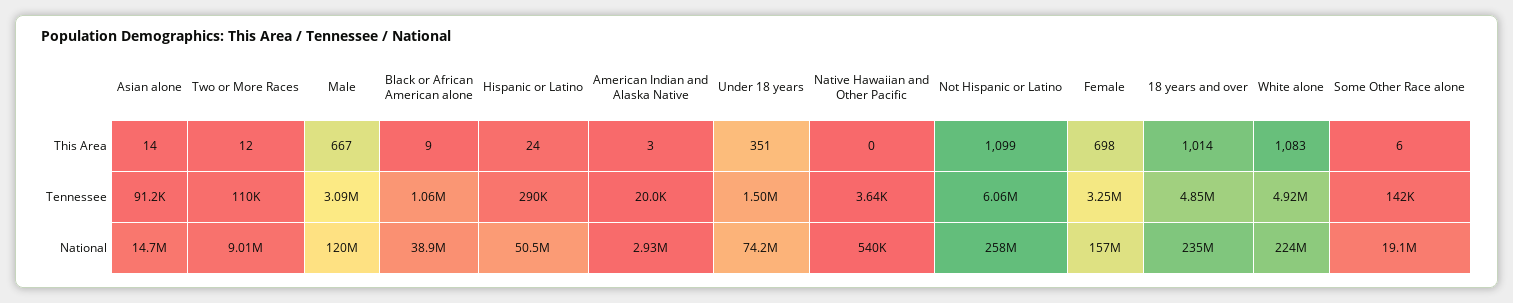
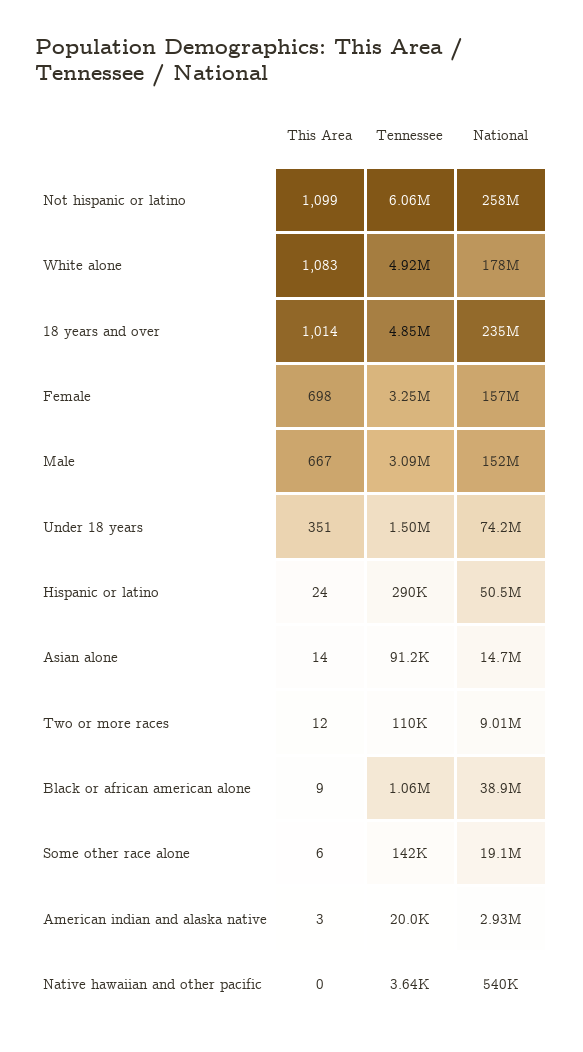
Male, National: 120000000 -> 152000000
White alone, National: 224000000 -> 178000000

